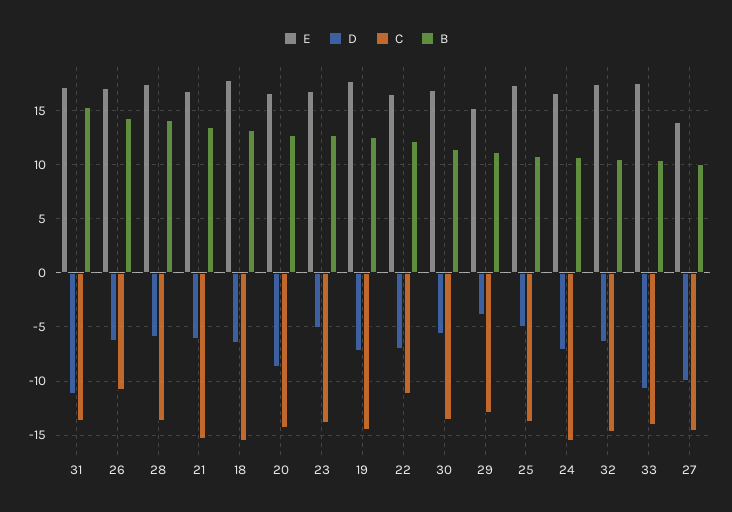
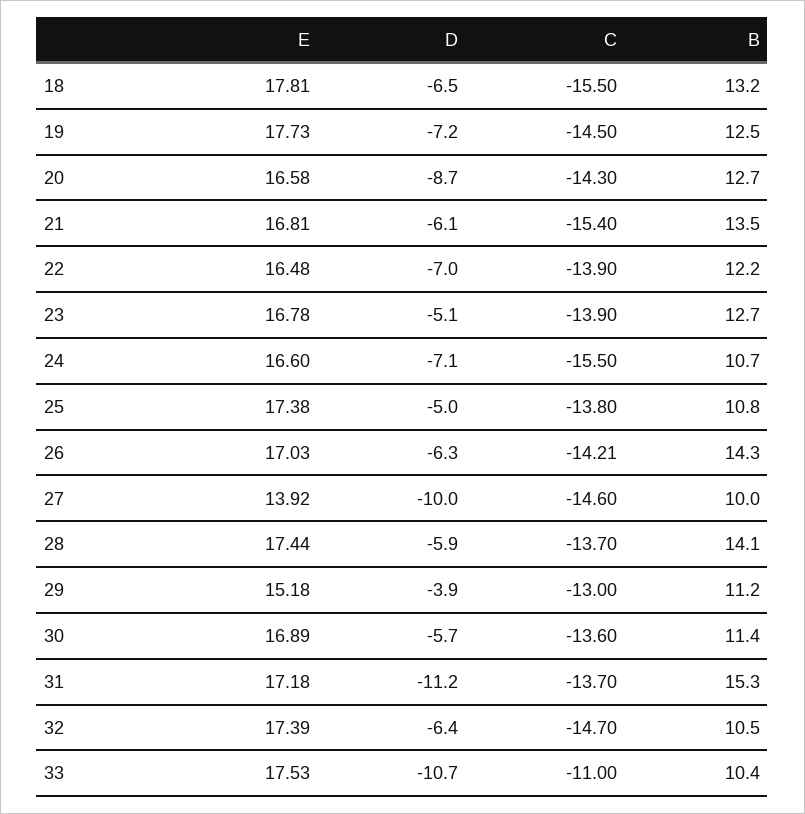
C, 26: -11 -> -14.21
C, 22: -11 -> -13.9
C, 33: -14 -> -11

